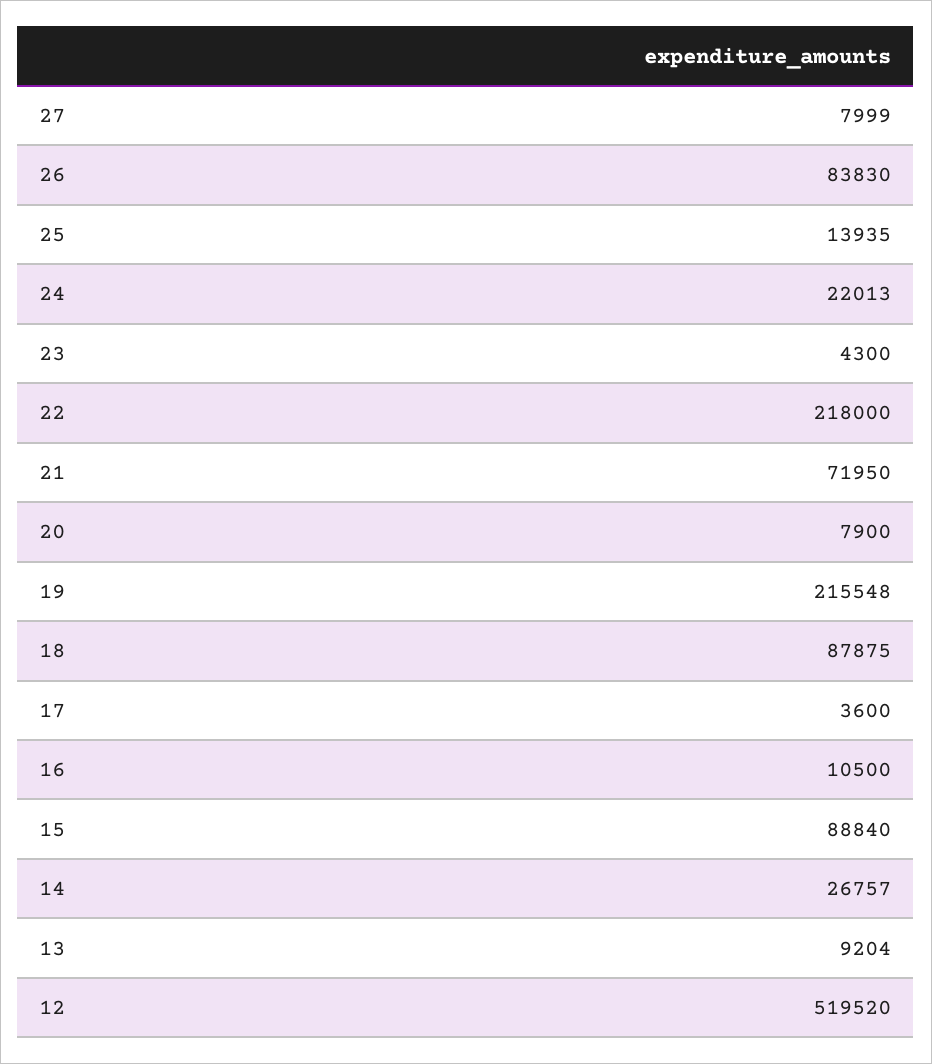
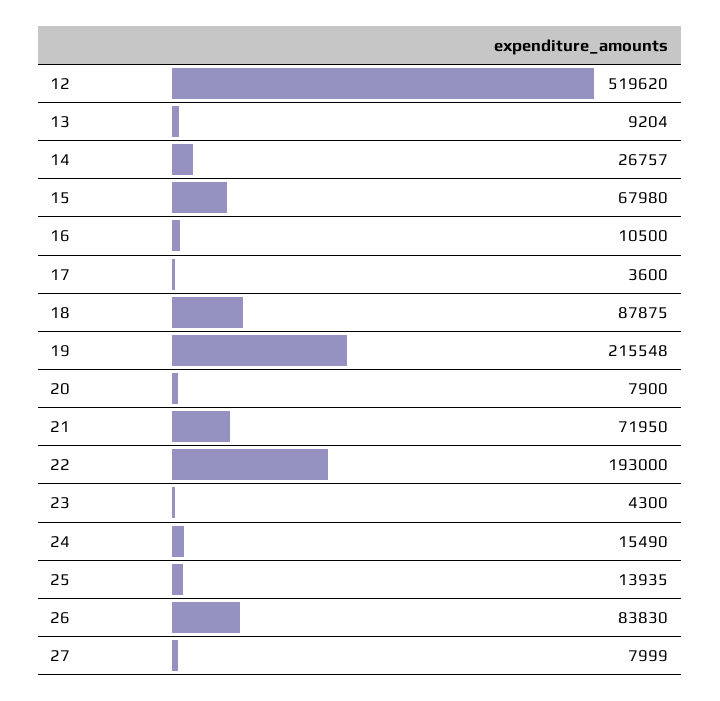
24: 22013 -> 15490
22: 218000 -> 193000
15: 88840 -> 67980
12: 519520 -> 519620

